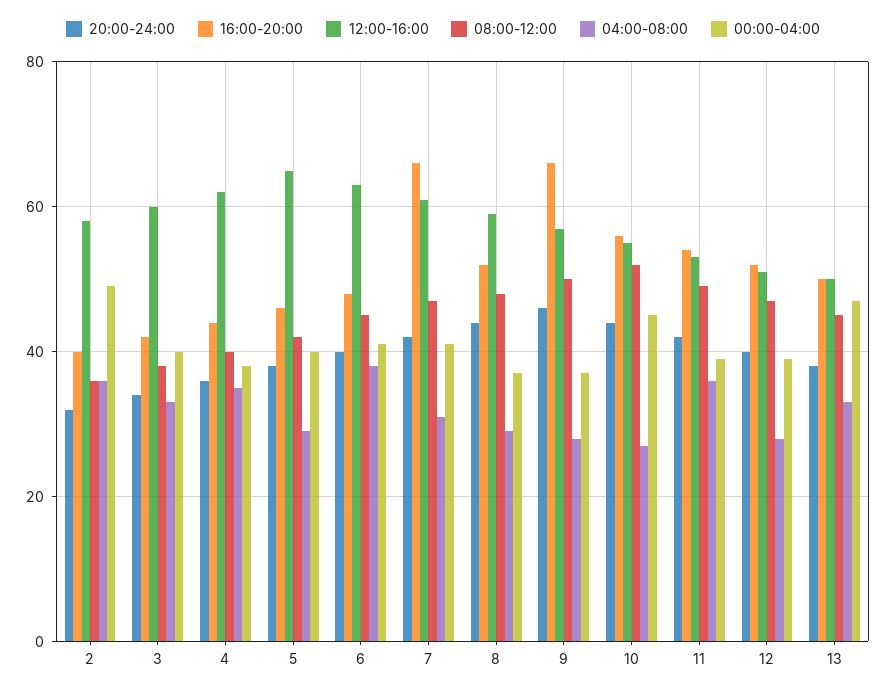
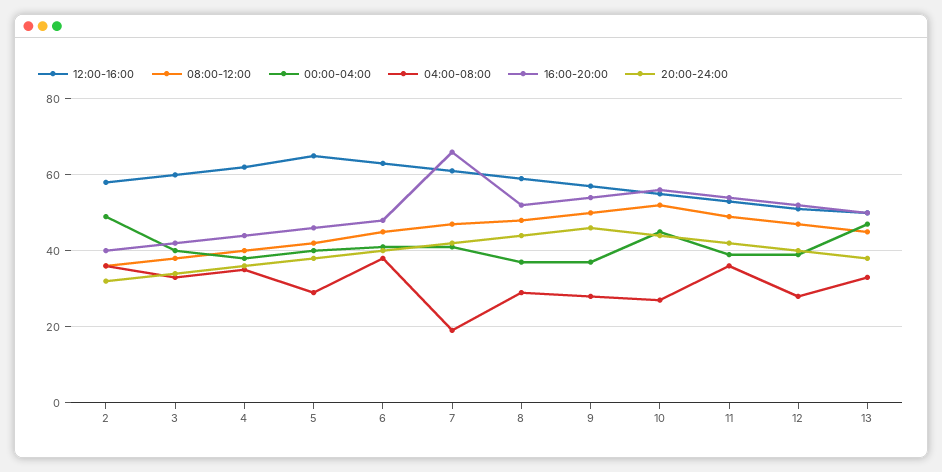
04:00-08:00, 7: 30 -> 20
16:00-20:00, 9: 65 -> 55

